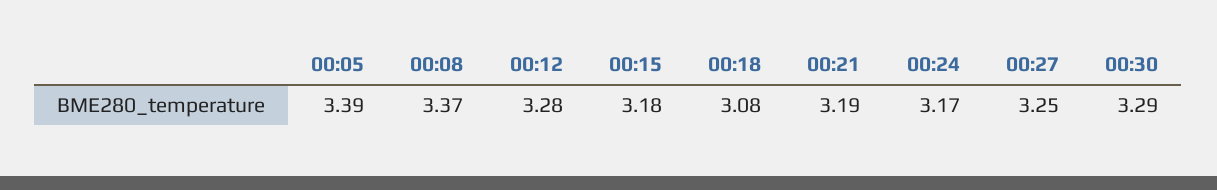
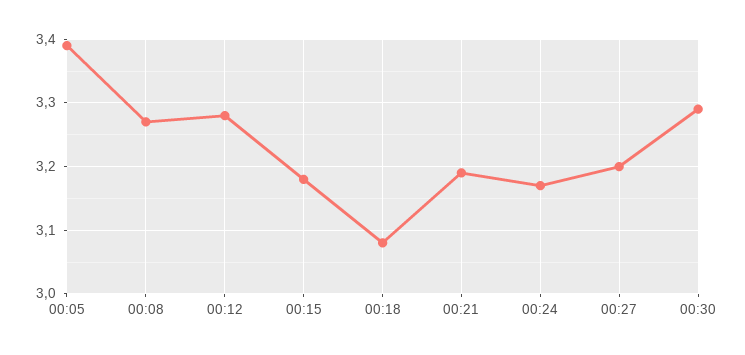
00:08: 3.37 -> 3.27
00:27: 3.25 -> 3.2

